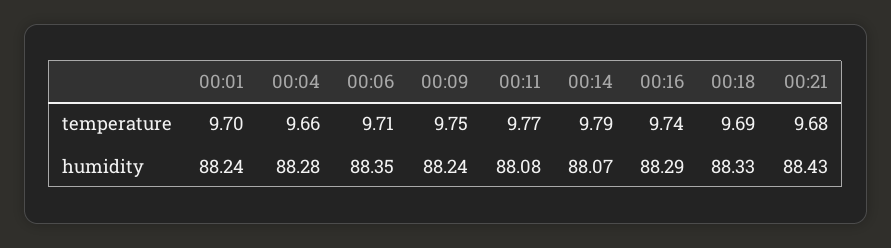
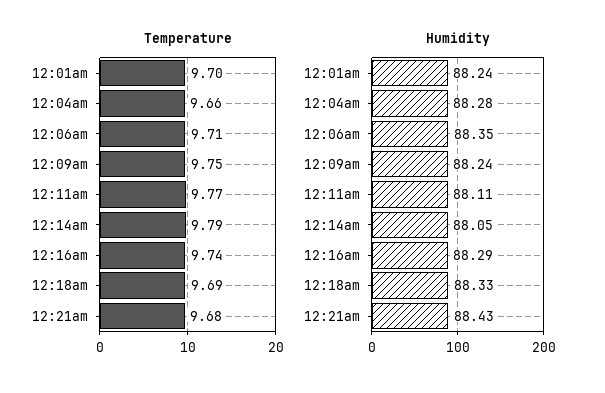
humidity, 00:11: 88.08 -> 88.11
humidity, 00:14: 88.07 -> 88.05

